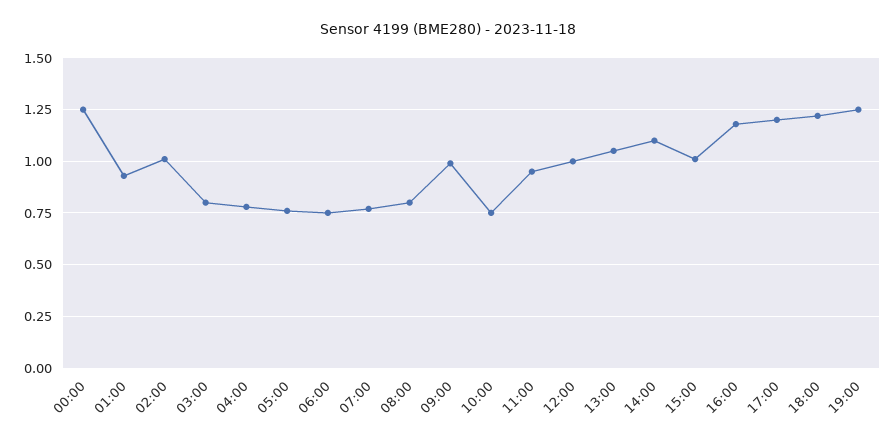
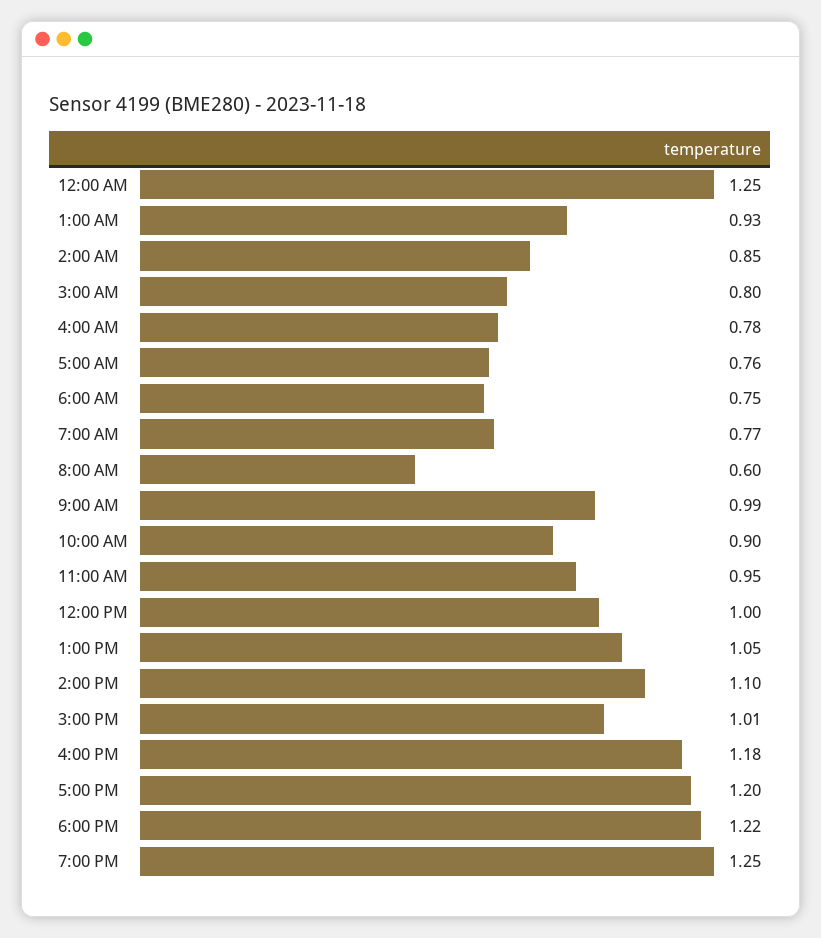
02:00: 1 -> 0.85
08:00: 0.8 -> 0.6
10:00: 0.75 -> 0.9

